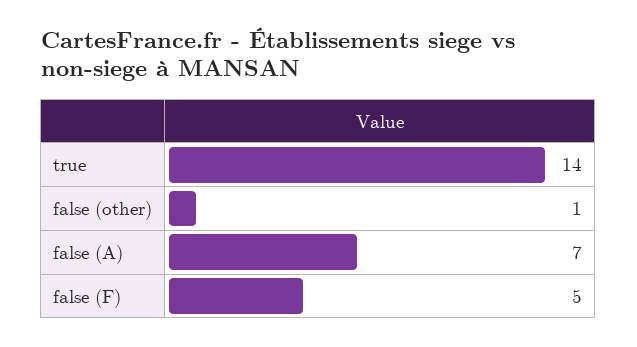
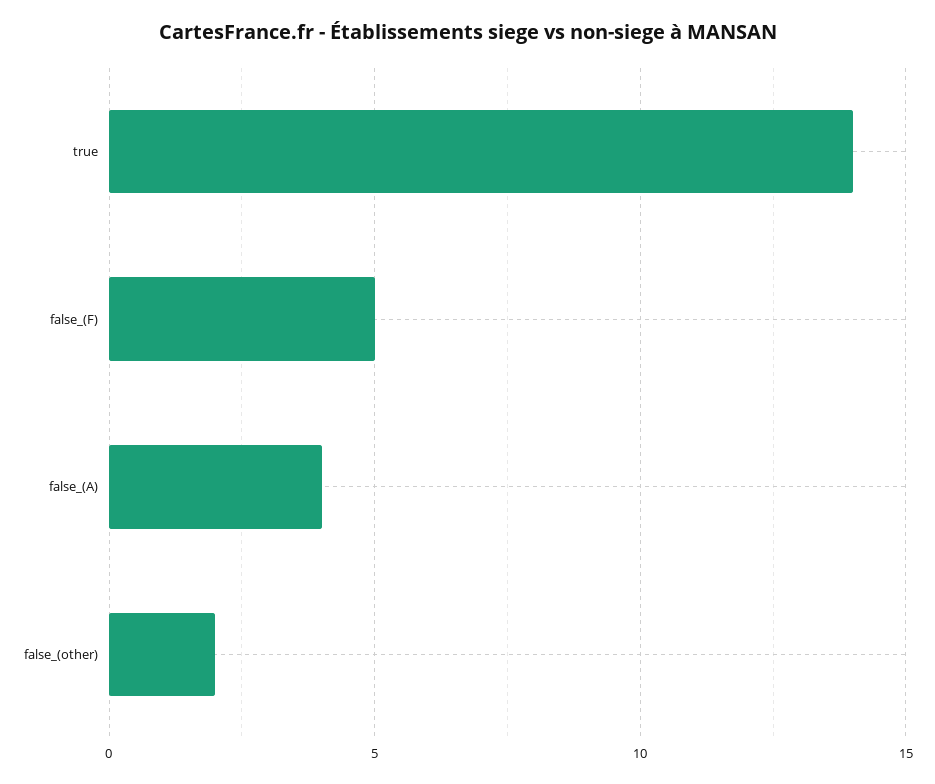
false (other): 1 -> 2
false (A): 7 -> 4

